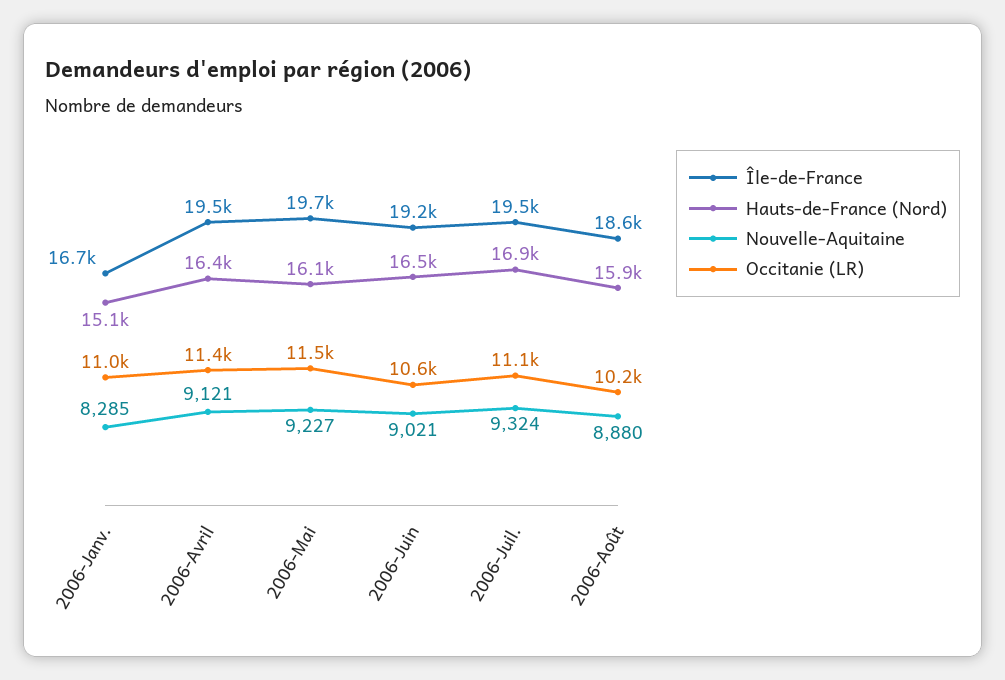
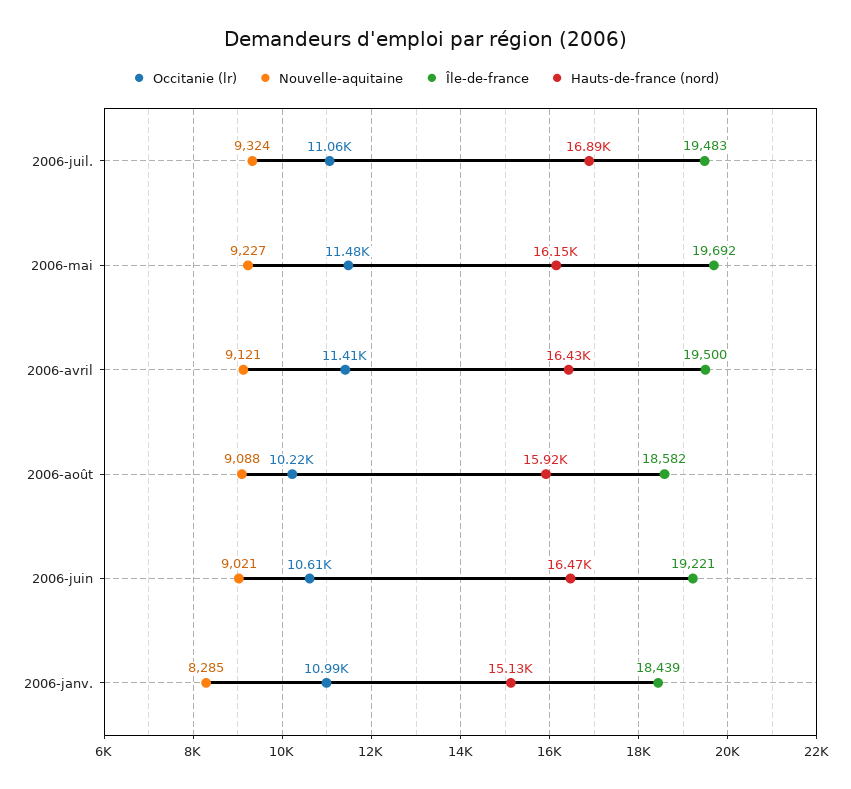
Île-de-France, 2006-Janv.: 16700 -> 18439
Nouvelle-Aquitaine, 2006-Août: 8880 -> 9088

